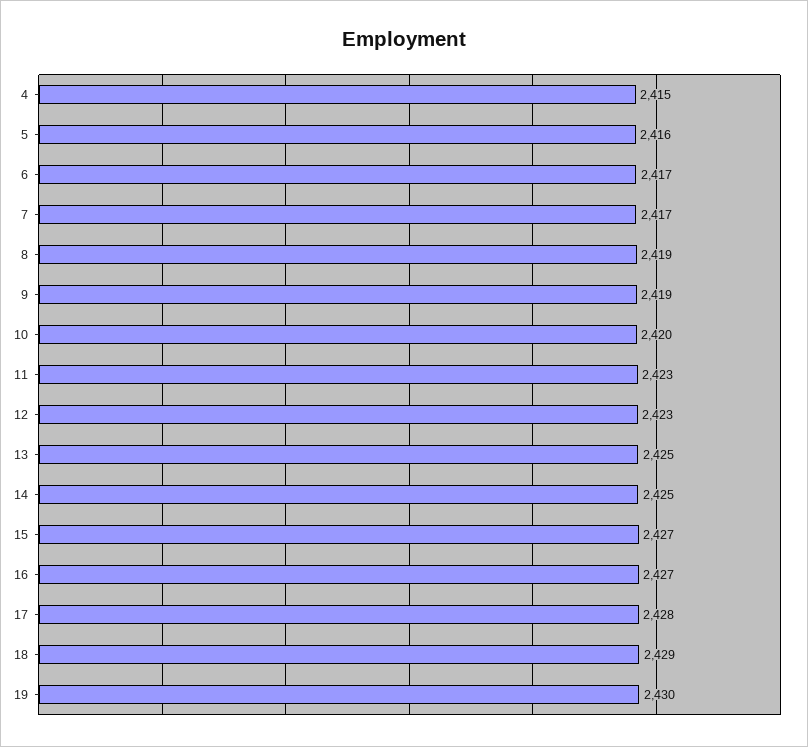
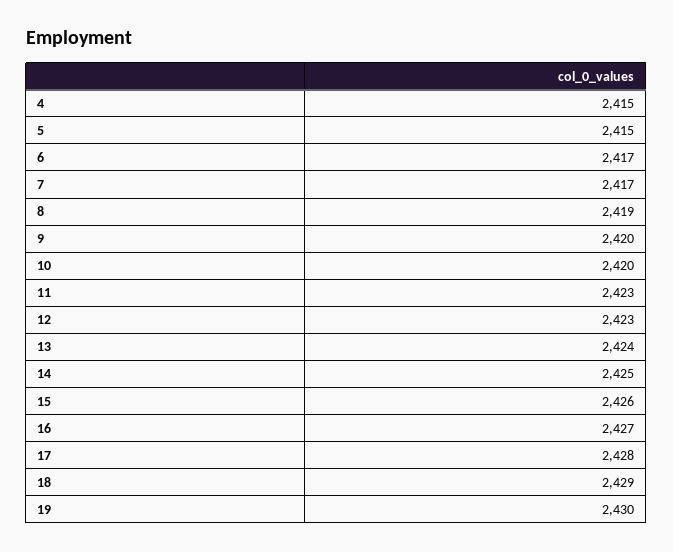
5: 2416 -> 2415
9: 2419 -> 2420
13: 2425 -> 2424
15: 2427 -> 2426

